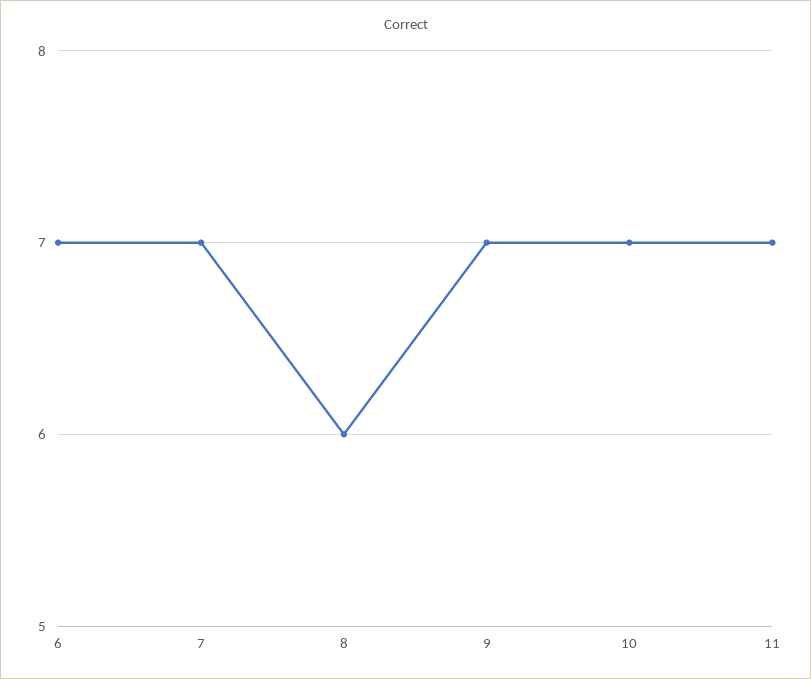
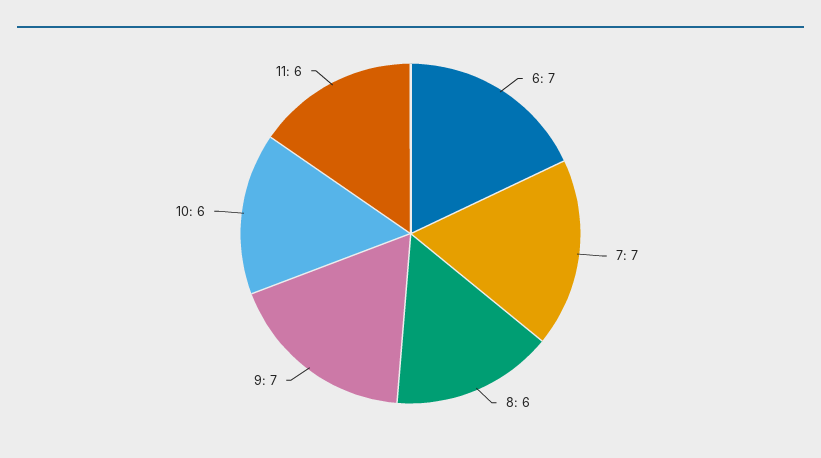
10: 7 -> 6
11: 7 -> 6

